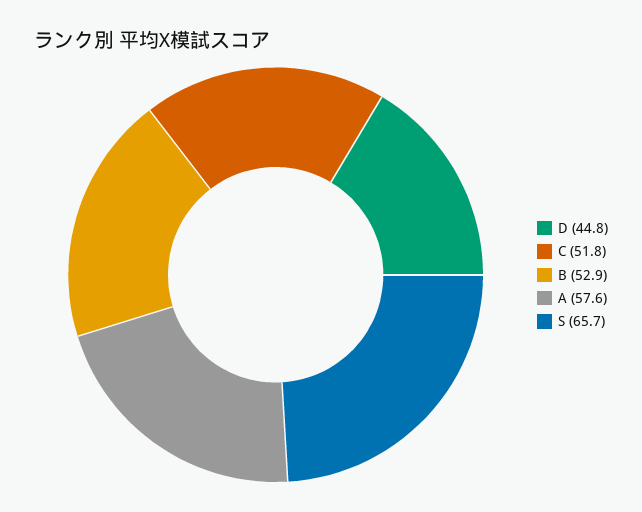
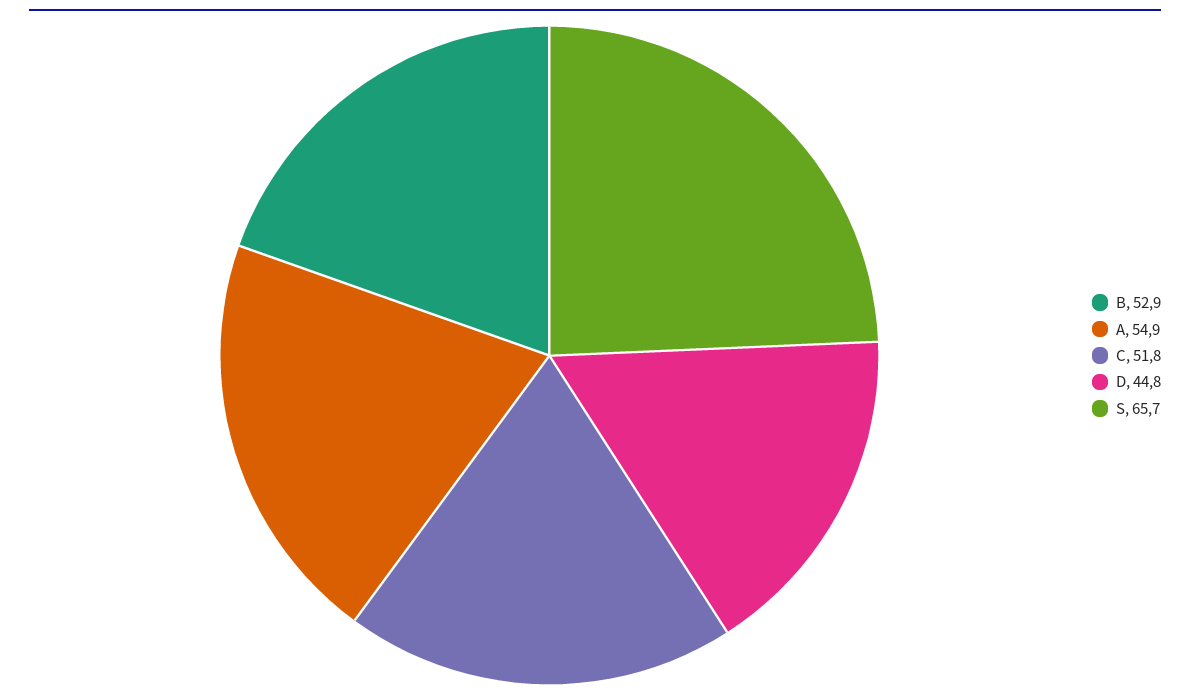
A: 57.6 -> 54.9

